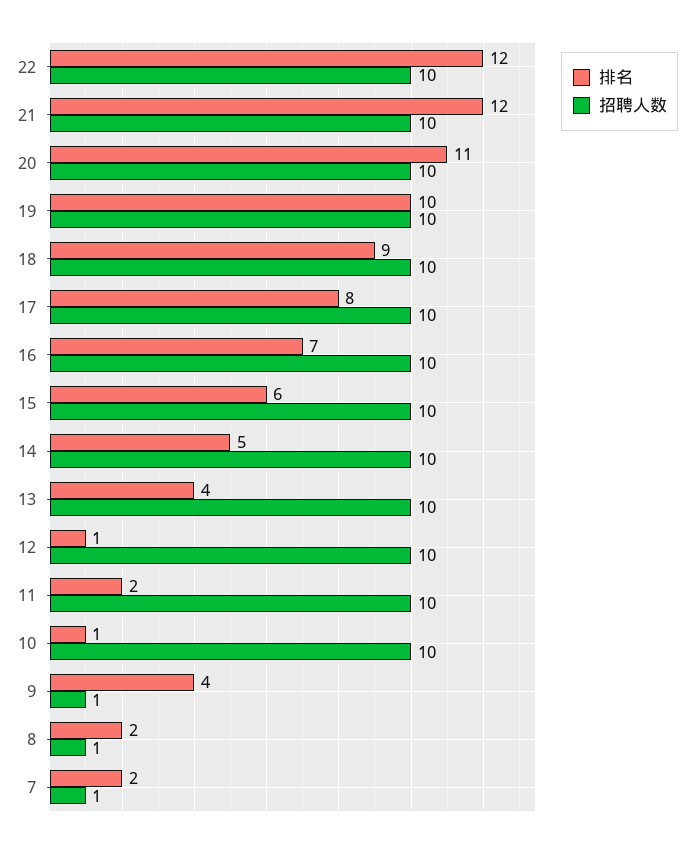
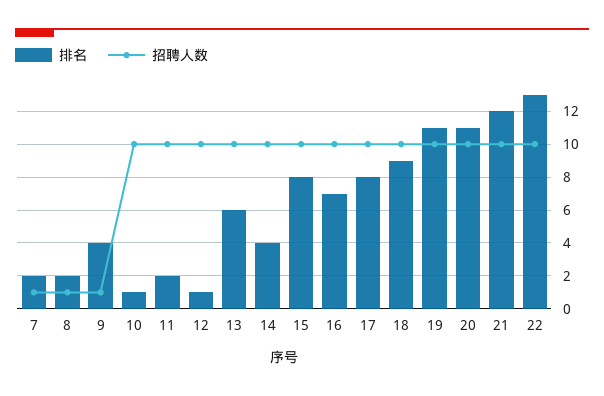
排名, 22: 12 -> 13
排名, 19: 10 -> 11
排名, 15: 6 -> 8
排名, 14: 5 -> 4
排名, 13: 4 -> 6

